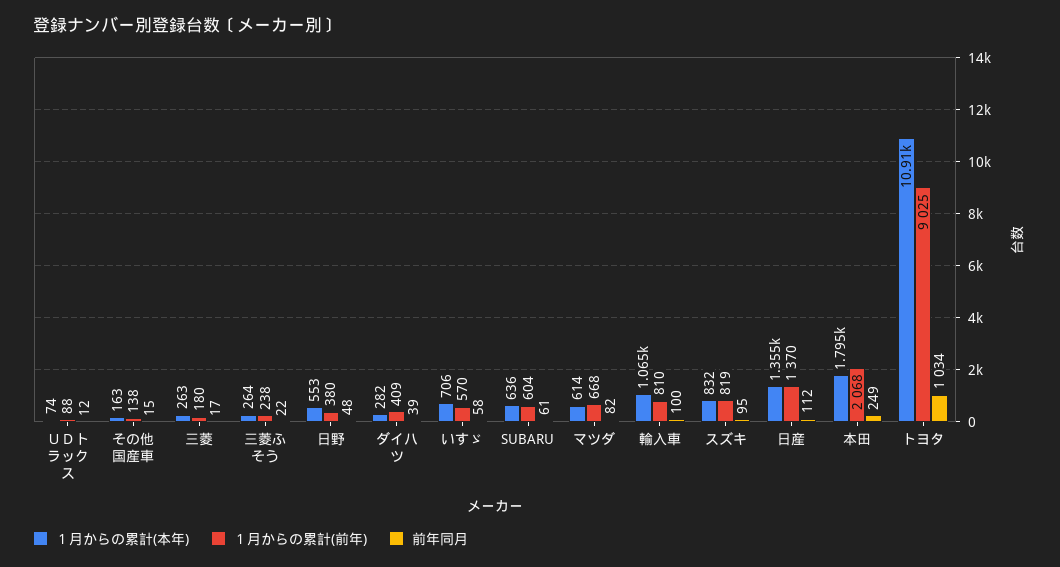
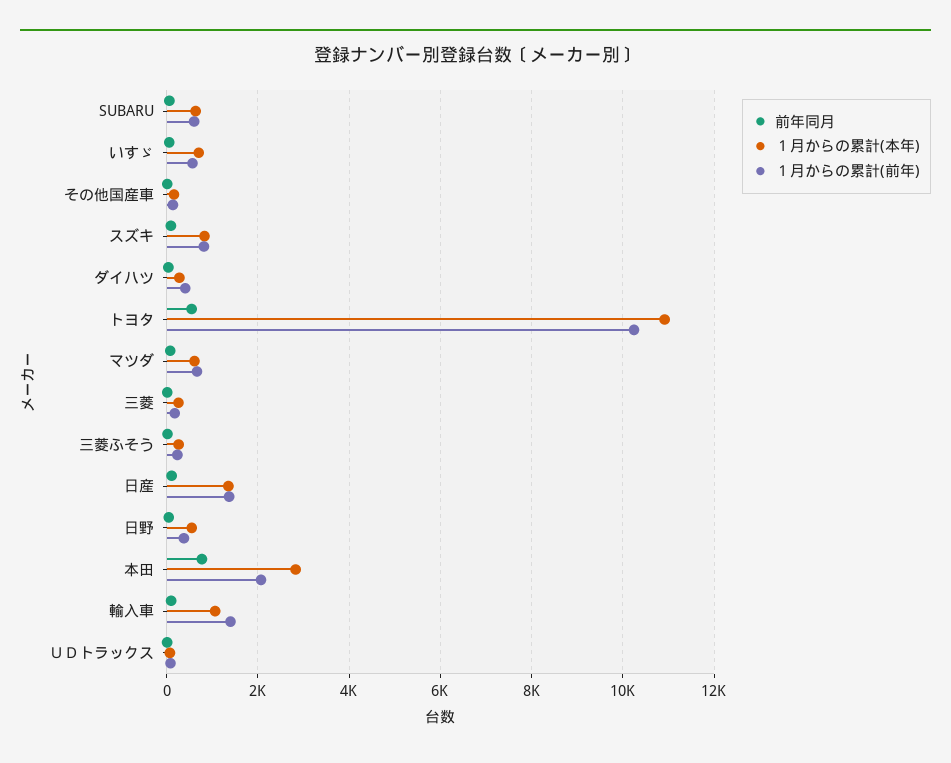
１月からの累計(前年), 輸入車: 810 -> 1400
１月からの累計(本年), 本田: 1795 -> 2800
前年同月, 本田: 249 -> 800
１月からの累計(前年), トヨタ: 9025 -> 10200
前年同月, トヨタ: 1034 -> 600

